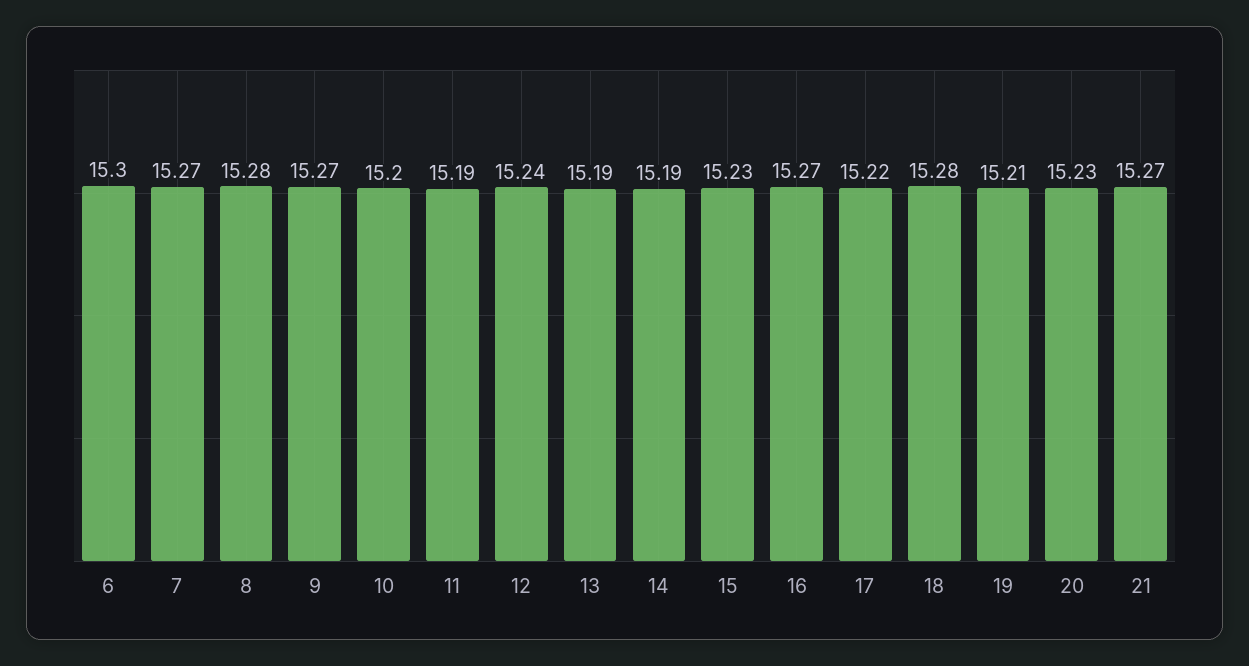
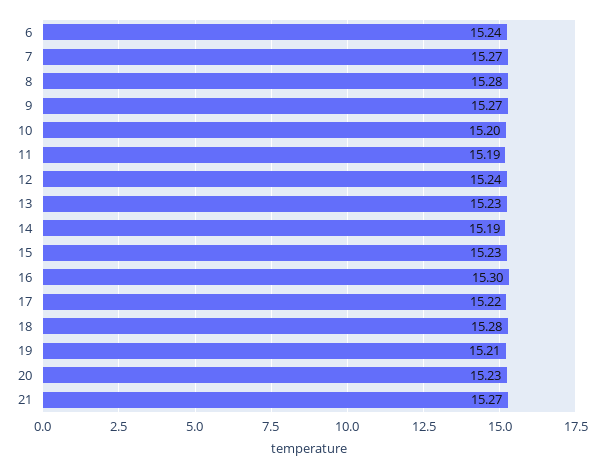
6: 15.3 -> 15.24
13: 15.19 -> 15.23
16: 15.27 -> 15.3

